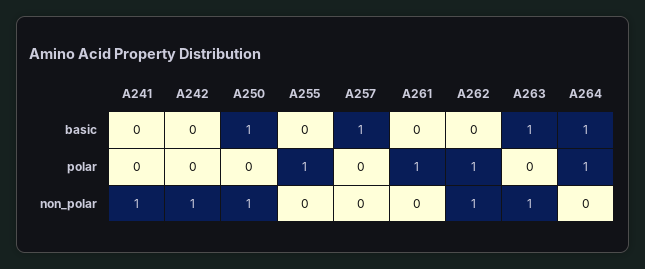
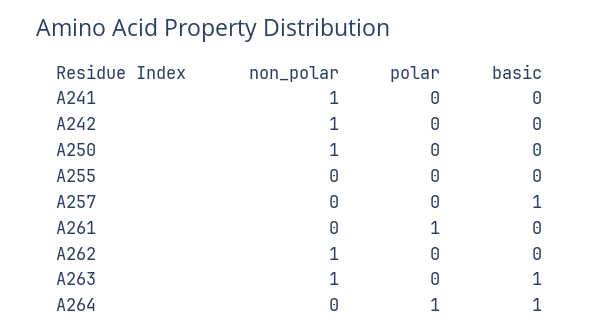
A250, basic: 1 -> 0
A255, polar: 1 -> 0
A262, polar: 1 -> 0

